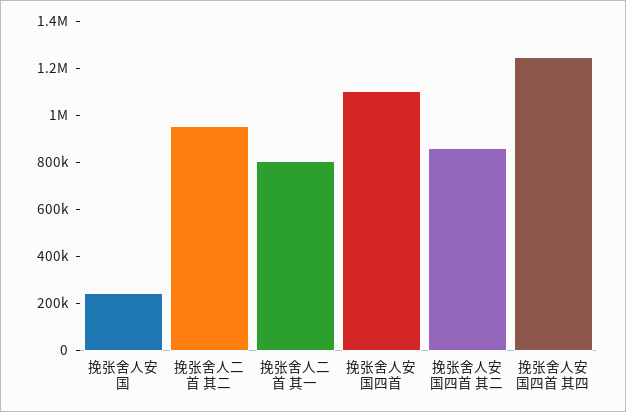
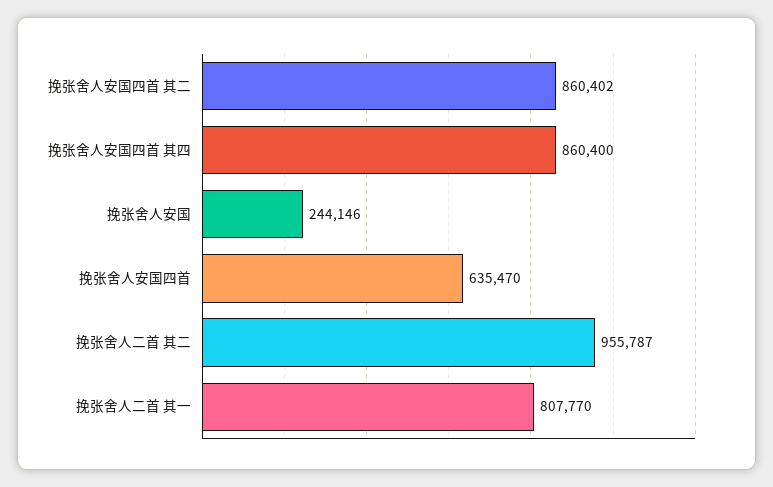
挽张舍人安国四首: 1100000 -> 635470
挽张舍人安国四首 其四: 1250000 -> 860400

